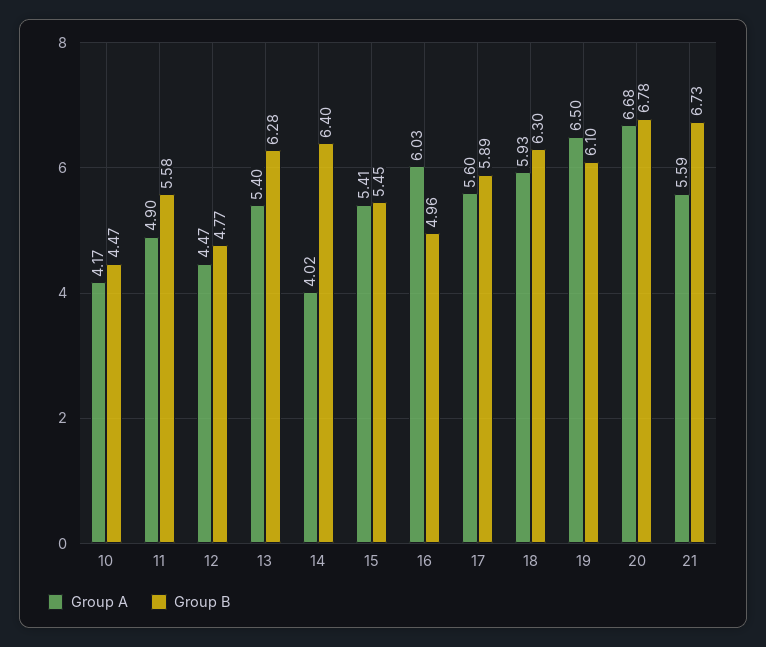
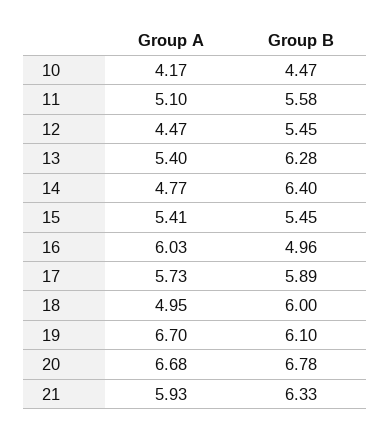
Group A, 11: 4.9 -> 5.1
Group B, 12: 4.77 -> 5.45
Group A, 14: 4.02 -> 4.77
Group A, 17: 5.6 -> 5.73
Group A, 18: 5.93 -> 4.95
Group B, 18: 6.3 -> 6
Group A, 19: 6.5 -> 6.7
Group A, 21: 5.59 -> 5.93
Group B, 21: 6.73 -> 6.33

